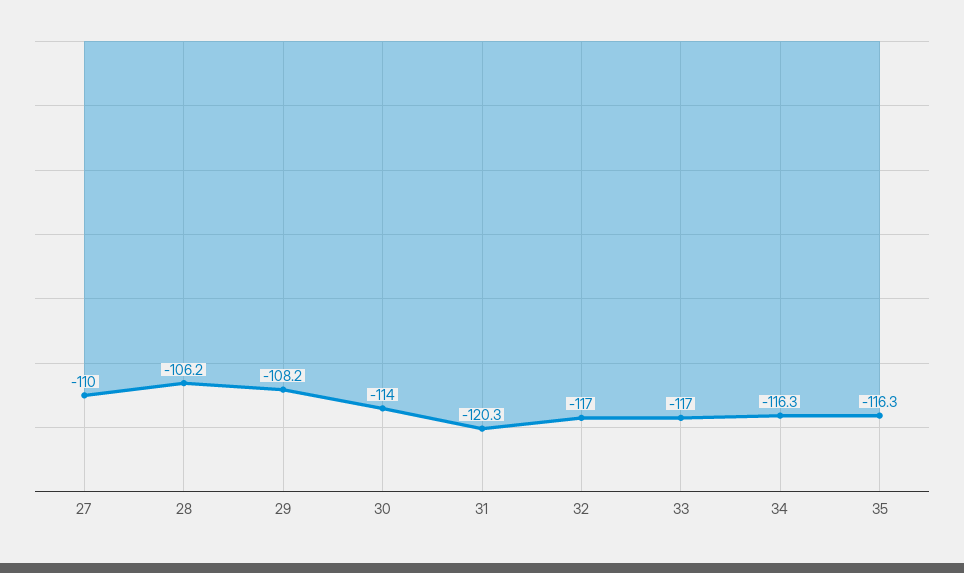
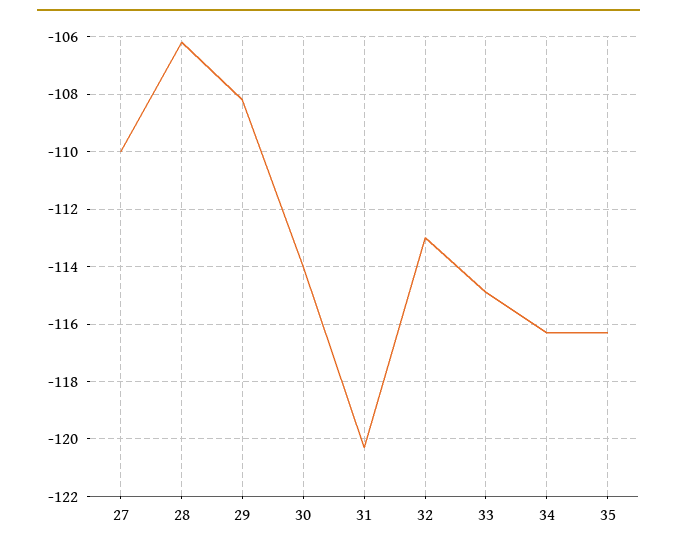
32: -117 -> -113
33: -117 -> -115

